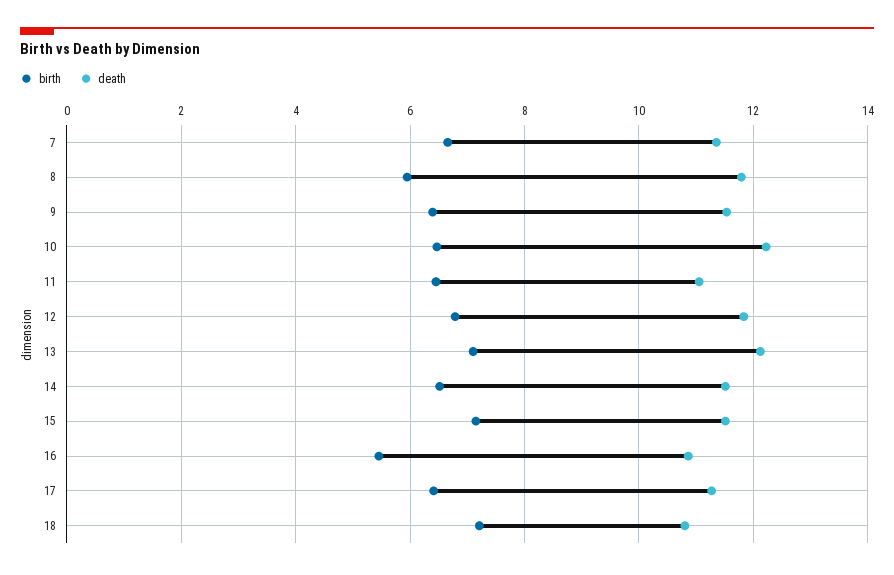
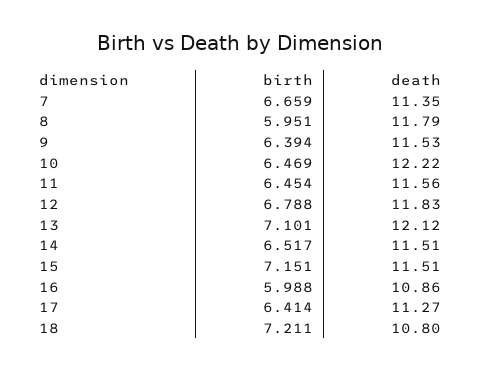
death, 11: 11 -> 11.56
birth, 16: 5.4 -> 5.988

